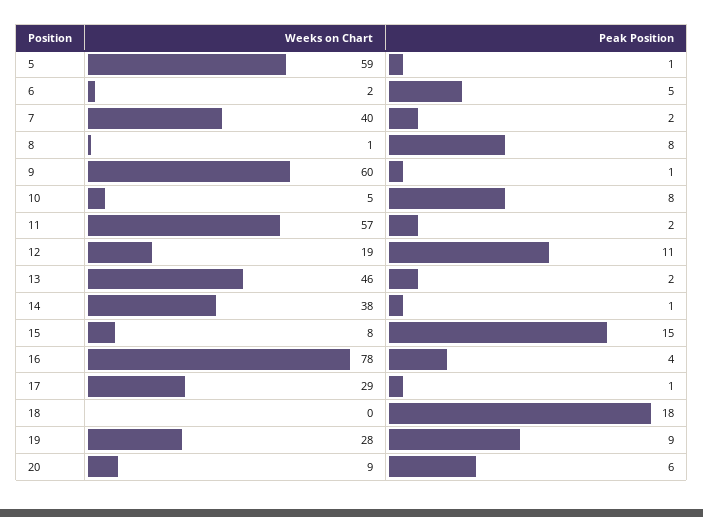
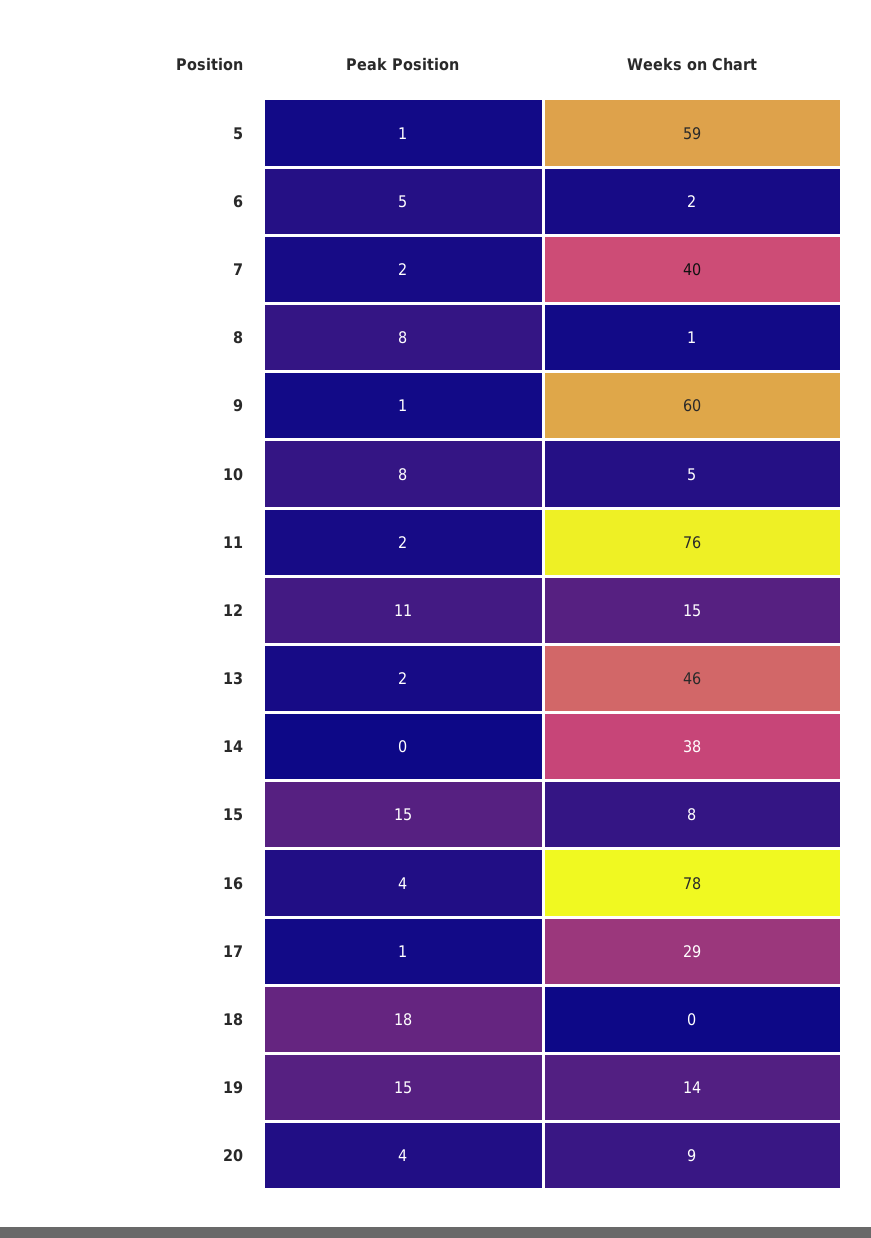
Weeks on Chart, 11: 57 -> 76
Weeks on Chart, 12: 19 -> 15
Peak Position, 14: 1 -> 0
Weeks on Chart, 19: 28 -> 14
Peak Position, 19: 9 -> 15
Peak Position, 20: 6 -> 4

